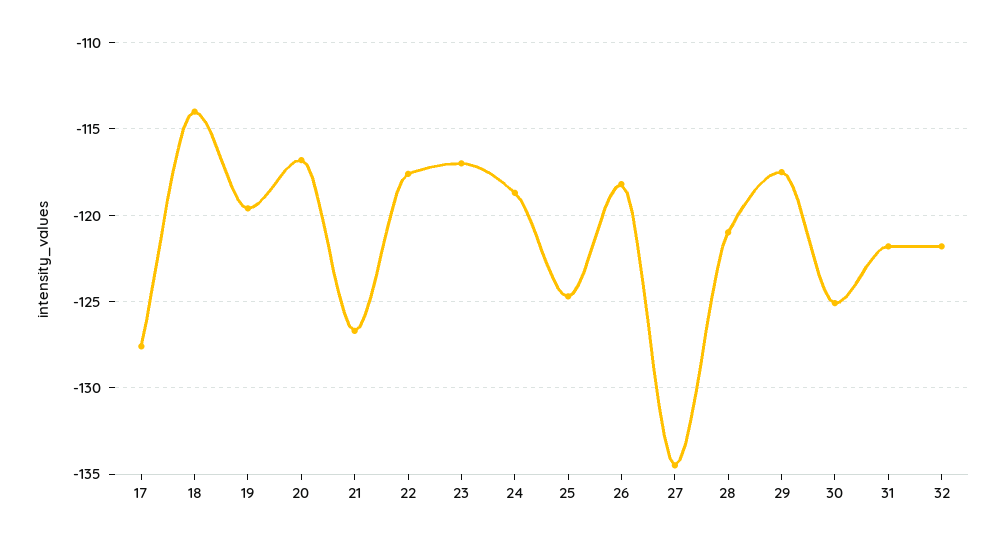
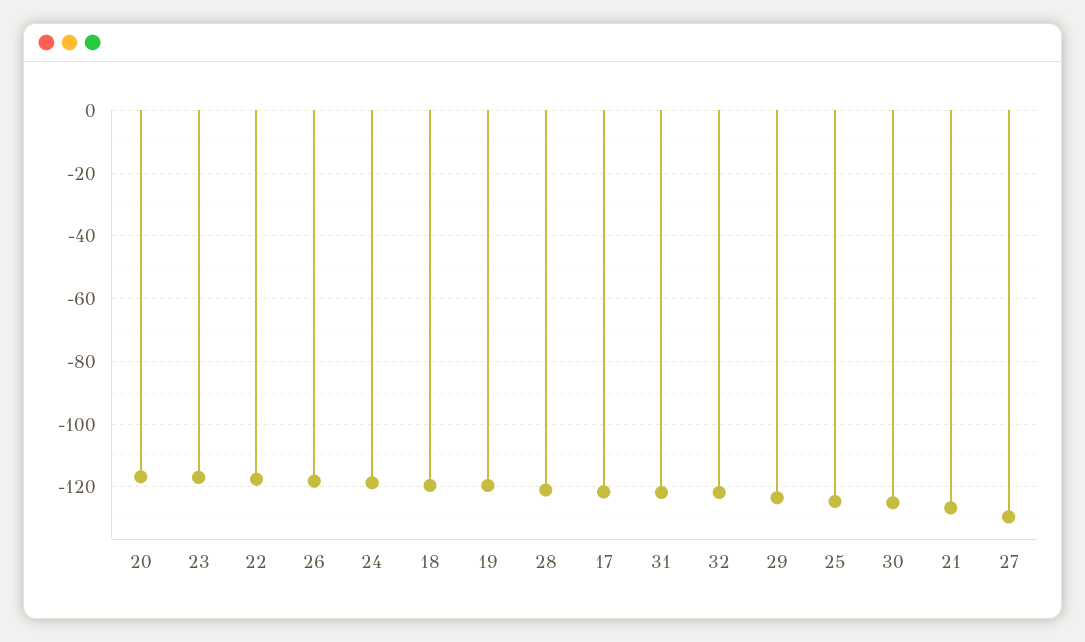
17: -127.5 -> -122
18: -114 -> -120
27: -134.5 -> -130
29: -117.5 -> -124

